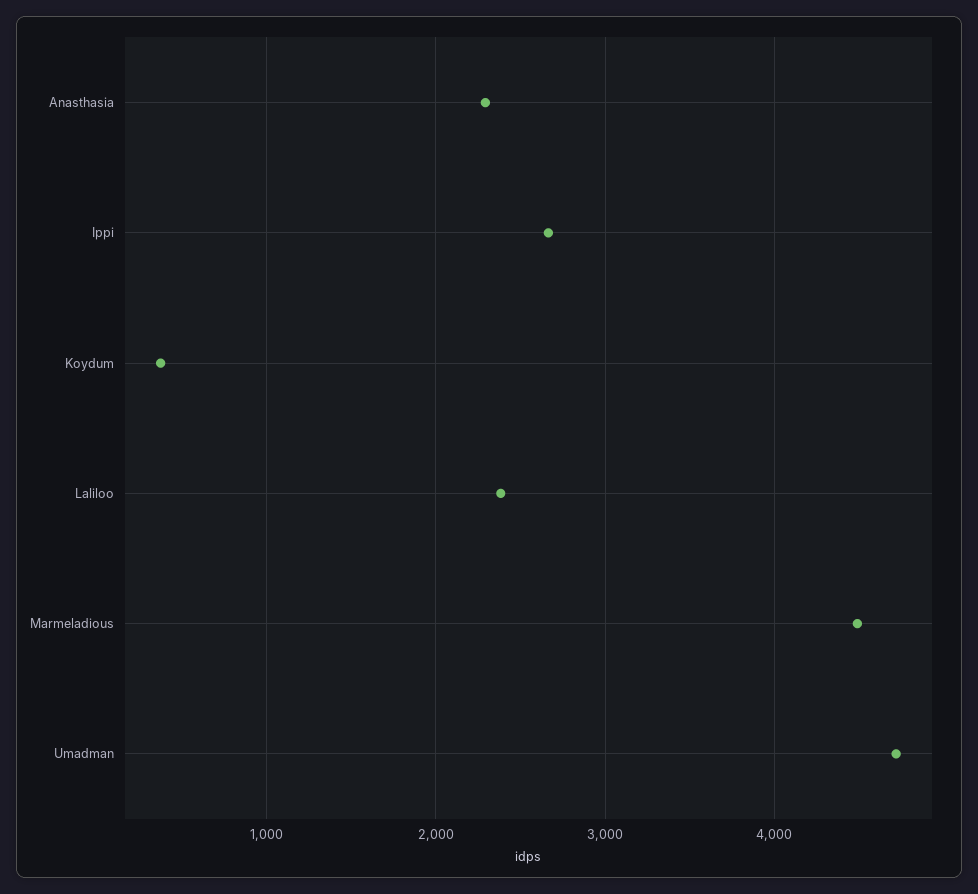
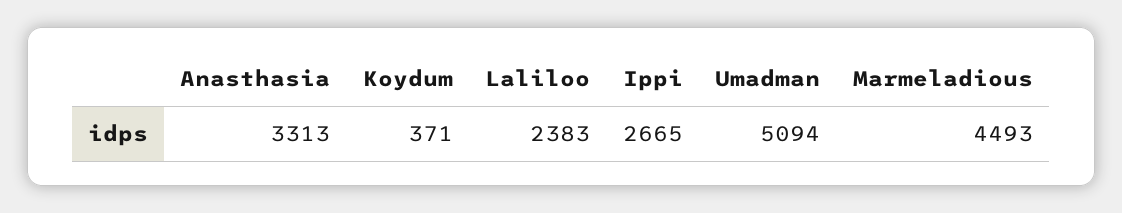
Anasthasia: 2300 -> 3313
Umadman: 4700 -> 5094

